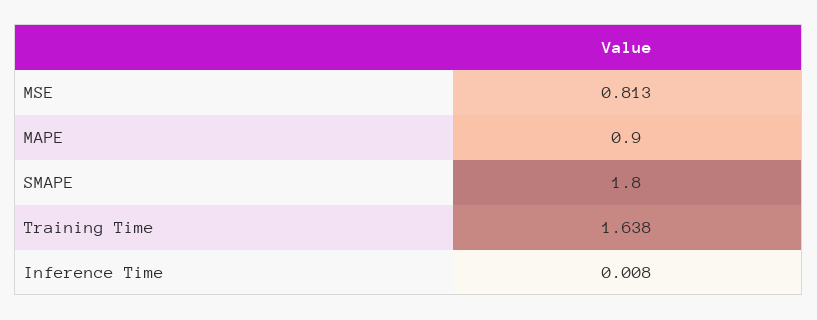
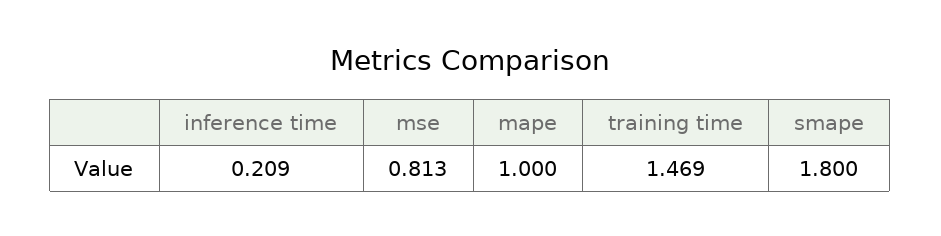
MAPE: 0.9 -> 1
Training Time: 1.638 -> 1.469
Inference Time: 0.008 -> 0.209

